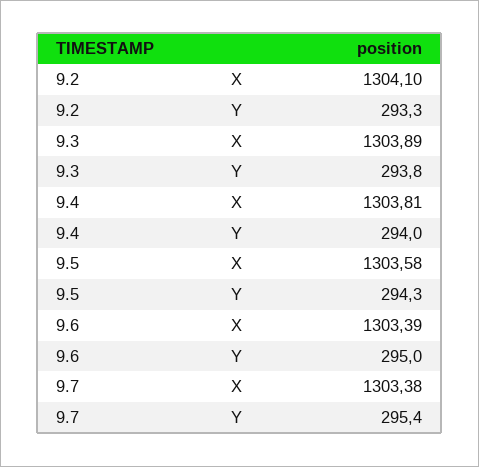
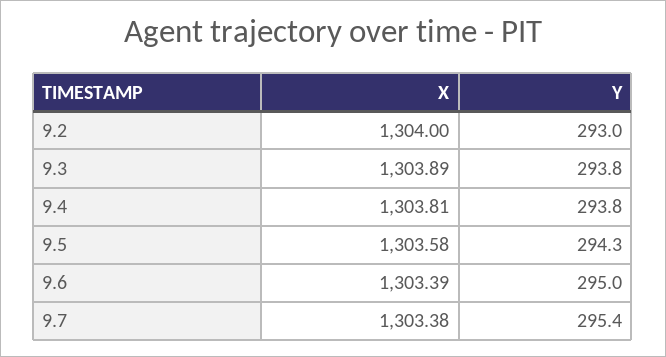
9.2, X: 1304.1 -> 1304
9.2, Y: 293.3 -> 293
9.4, Y: 294 -> 293.8

